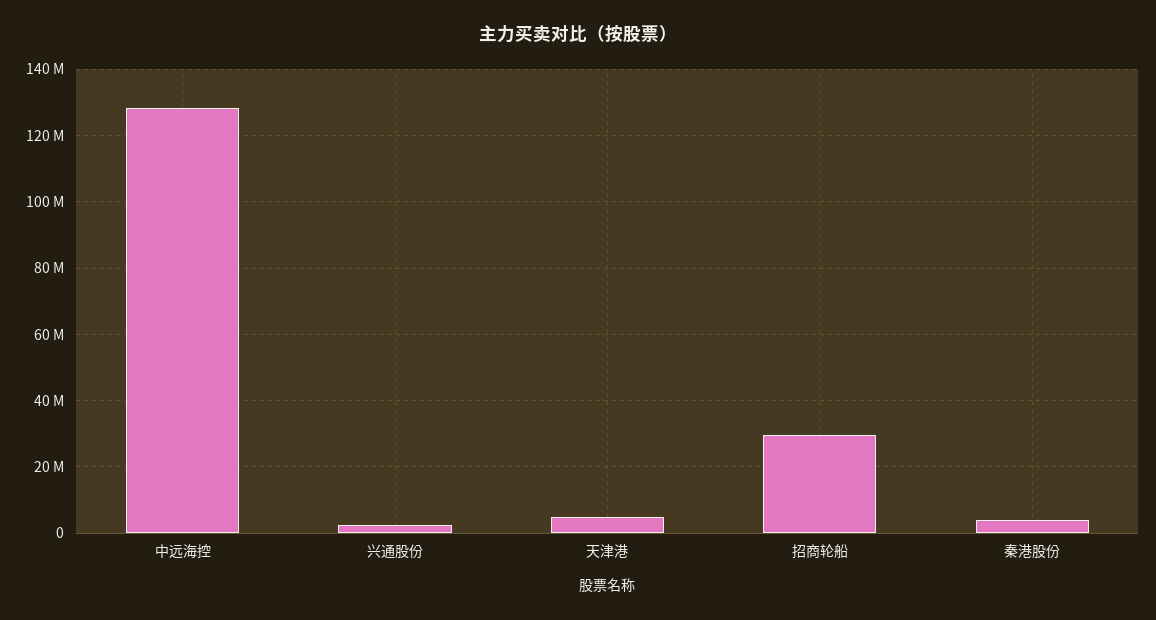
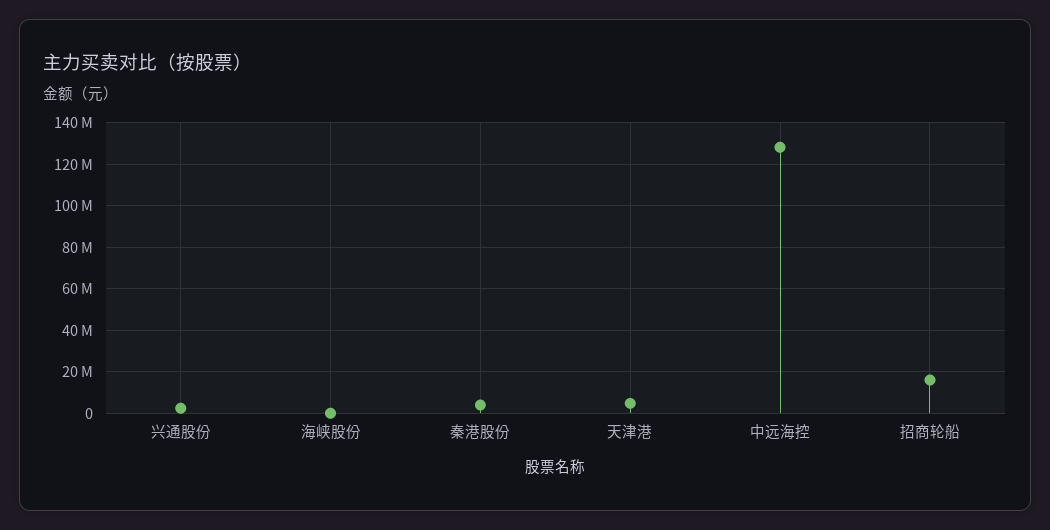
招商轮船: 30000000 -> 15000000
海峡股份: none -> 0

